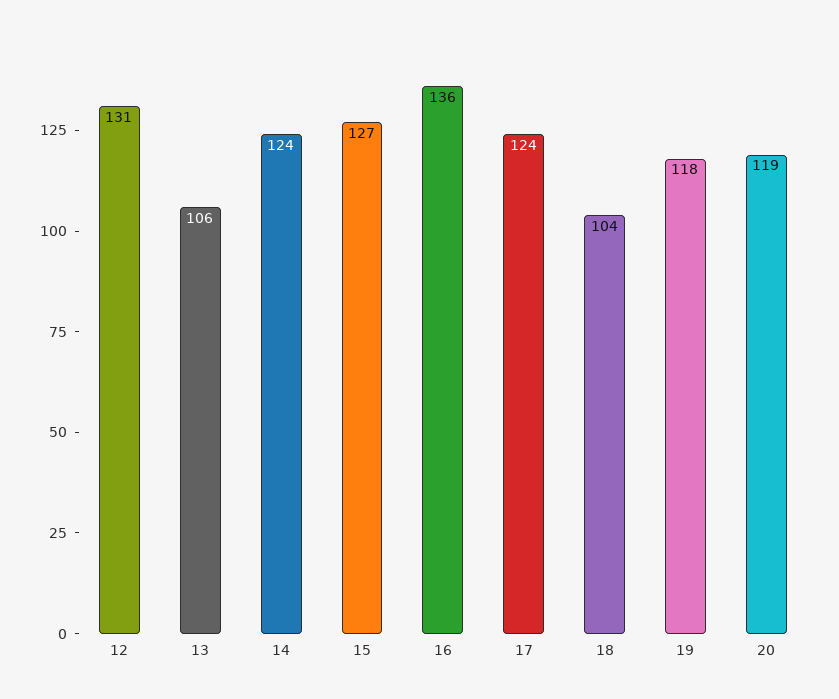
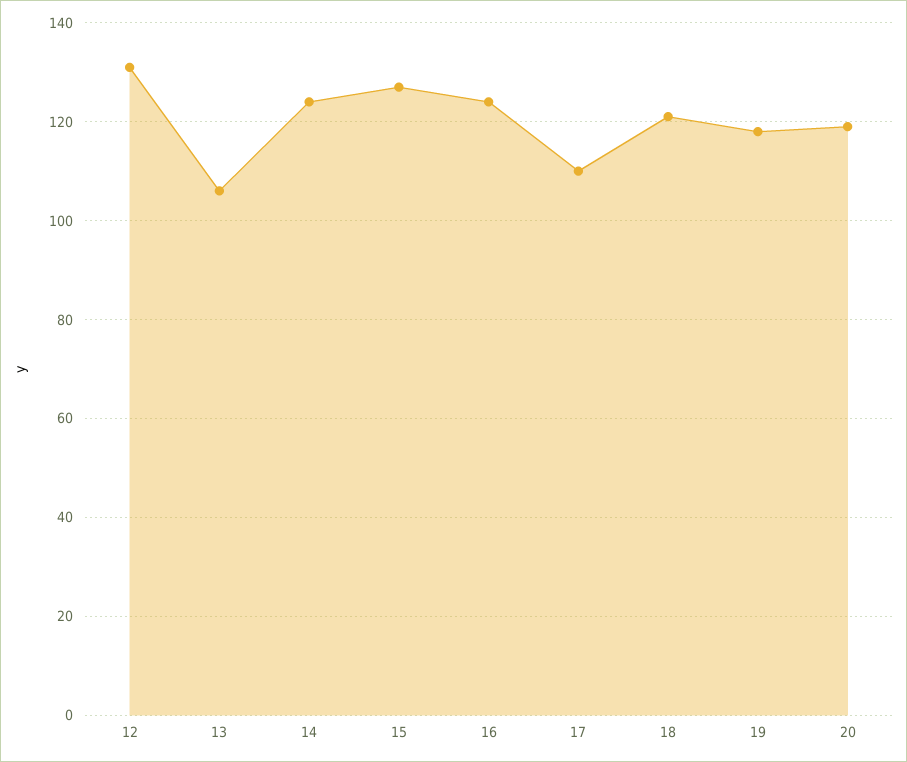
16: 136 -> 125
17: 124 -> 110
18: 104 -> 120

